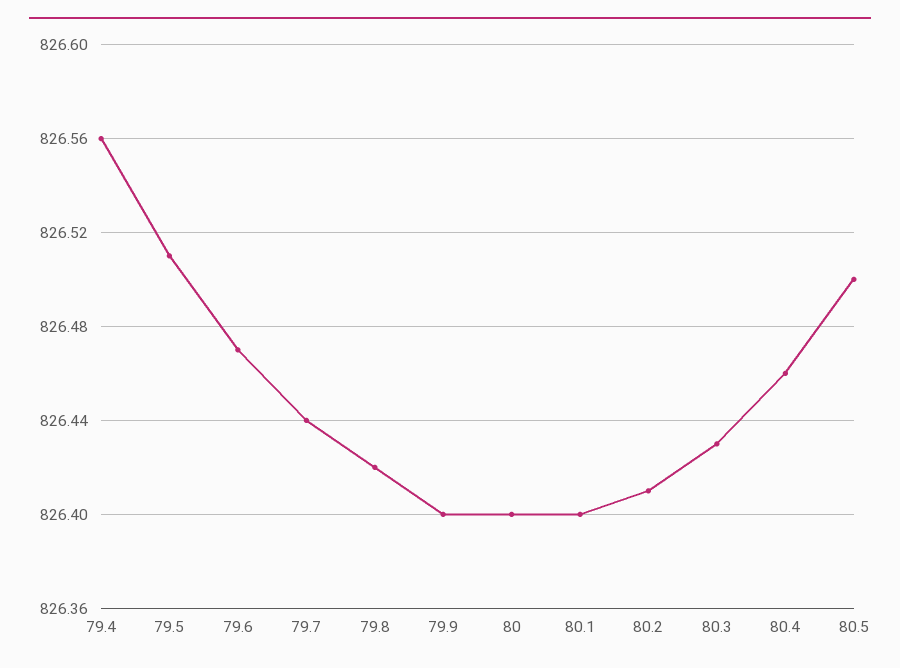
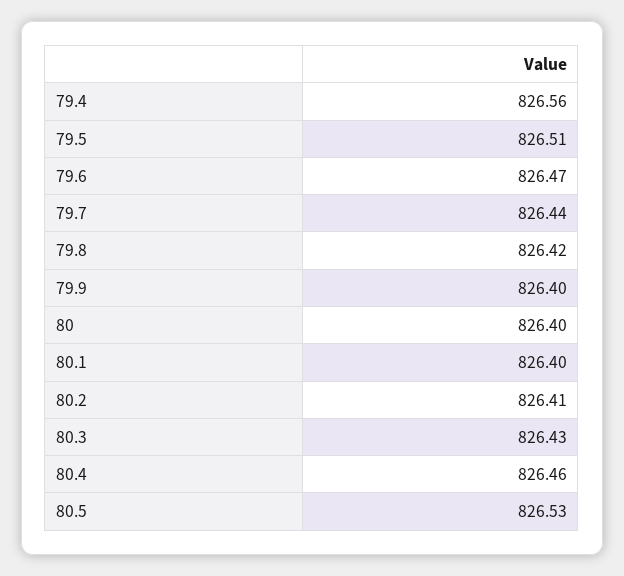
80.5: 826.5 -> 826.53

